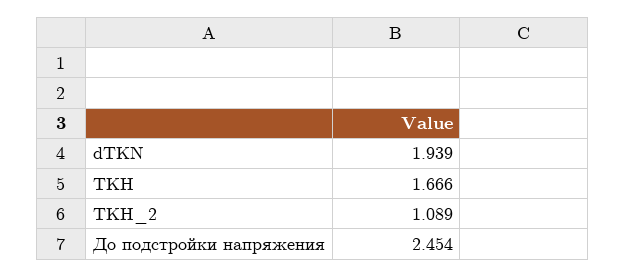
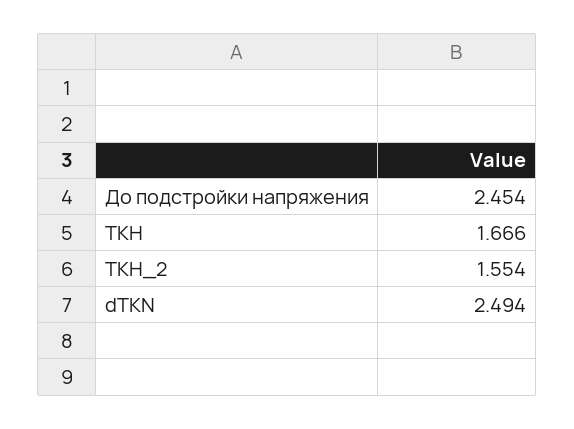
dTKN: 1.939 -> 2.494
TKH_2: 1.089 -> 1.554

